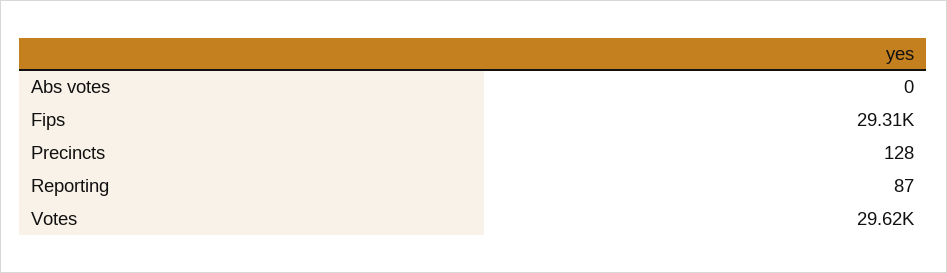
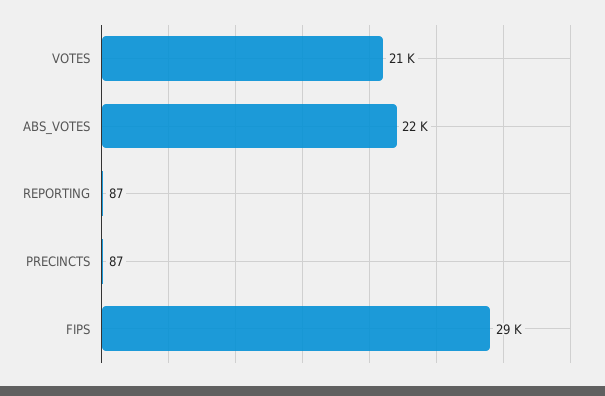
Abs votes: 0 -> 22000
Precincts: 128 -> 87
Votes: 29620 -> 21000

